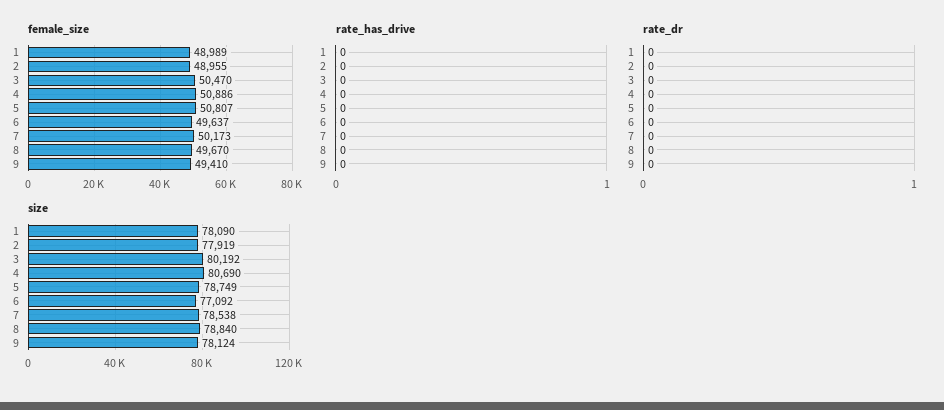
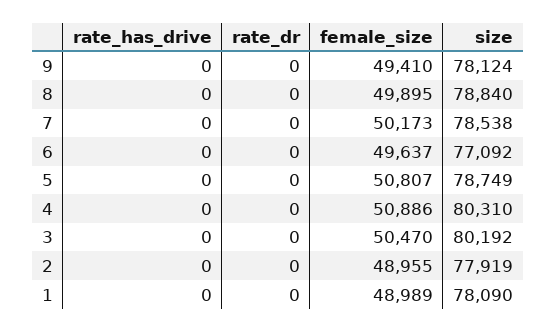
female_size, 8: 49670 -> 49895
size, 4: 80690 -> 80310

